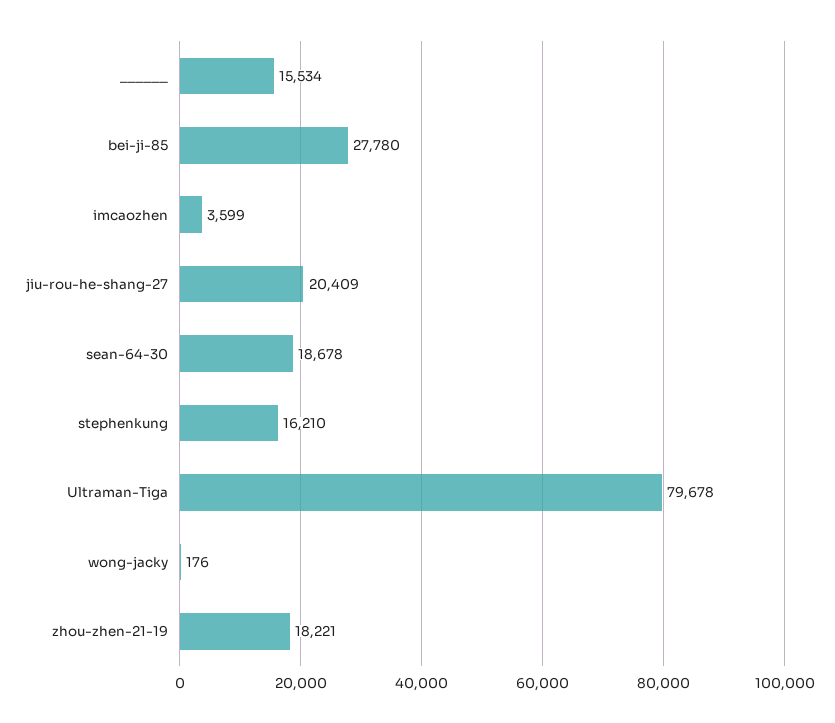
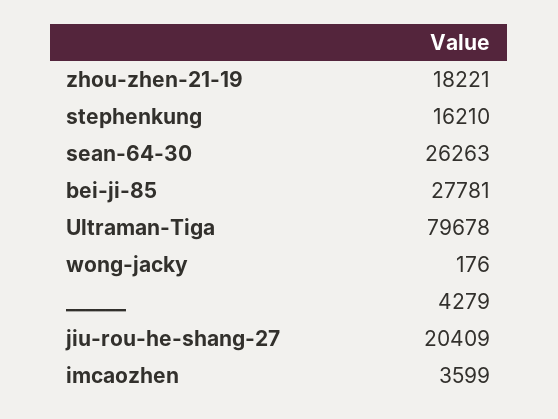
______: 15534 -> 4279
bei-ji-85: 27780 -> 27781
sean-64-30: 18678 -> 26263

